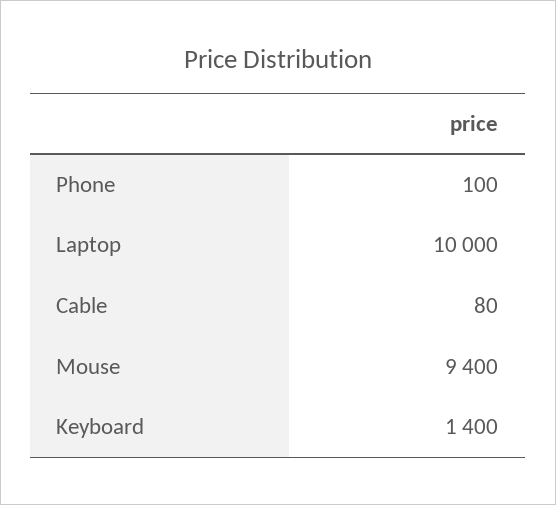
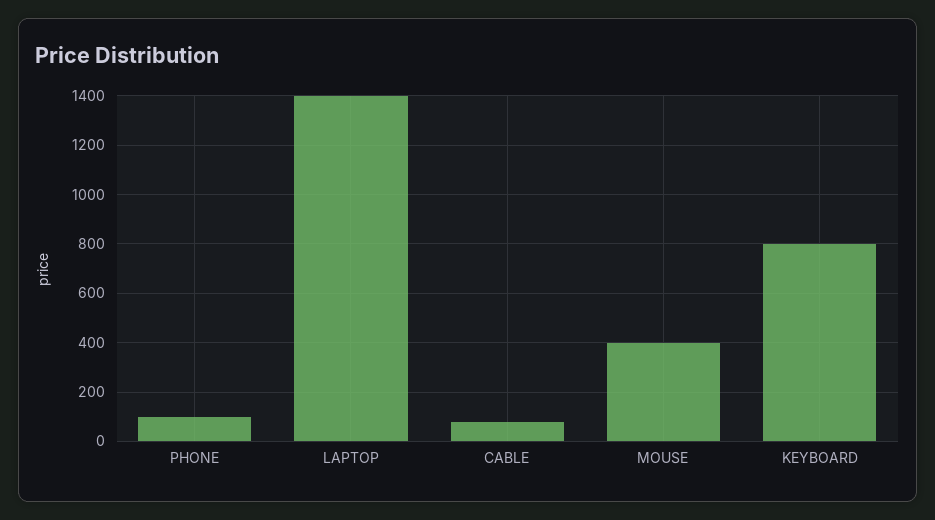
Laptop: 10000 -> 1400
Mouse: 9400 -> 400
Keyboard: 1400 -> 800

